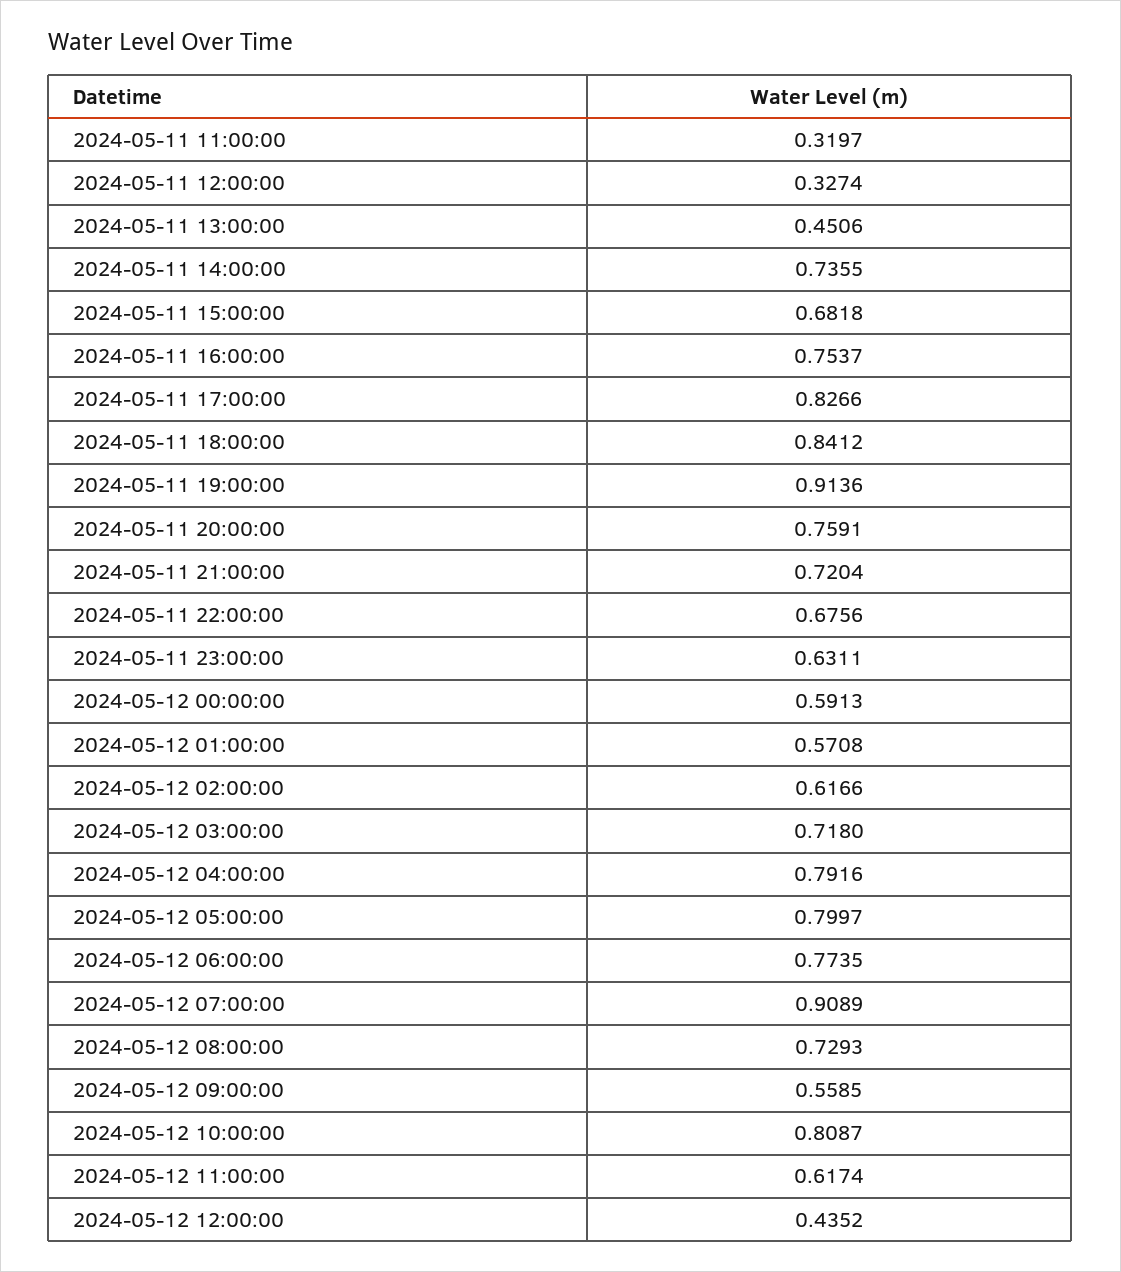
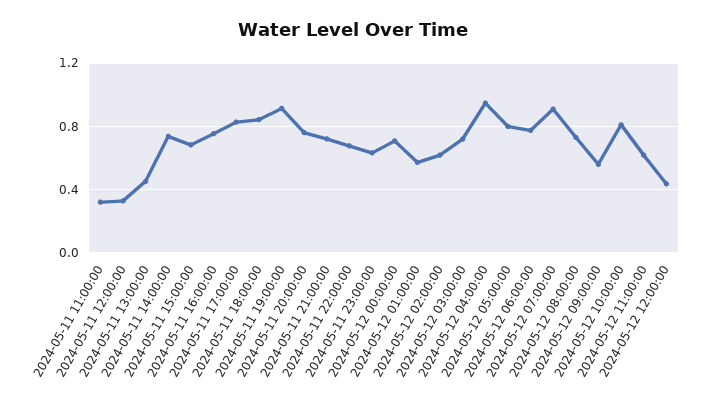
2024-05-12 00:00:00: 0.5913 -> 0.7
2024-05-12 04:00:00: 0.7916 -> 0.95

